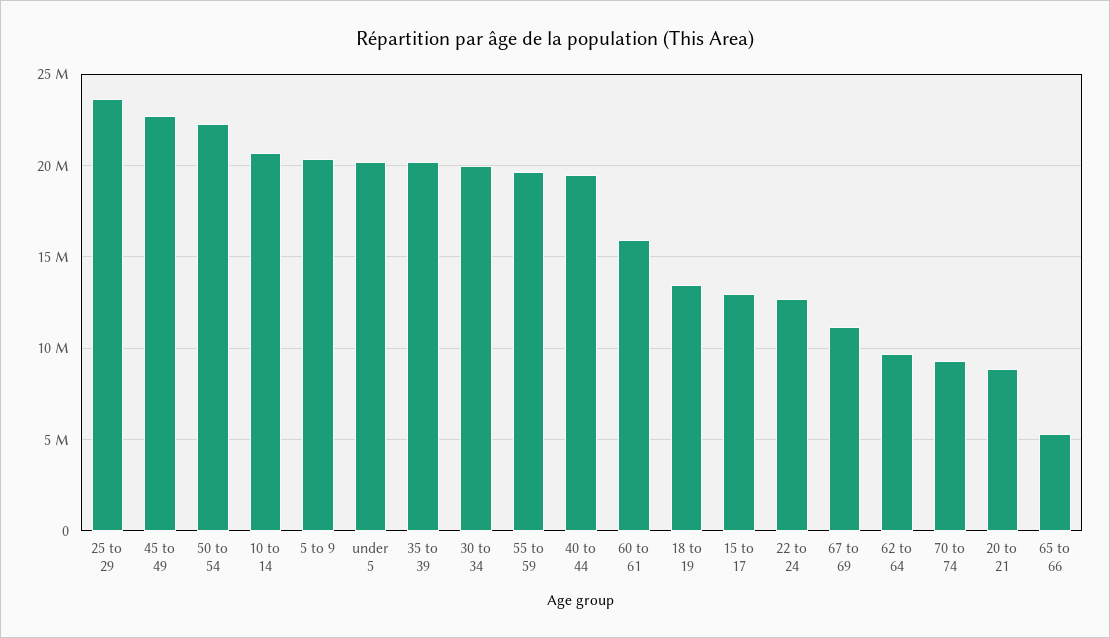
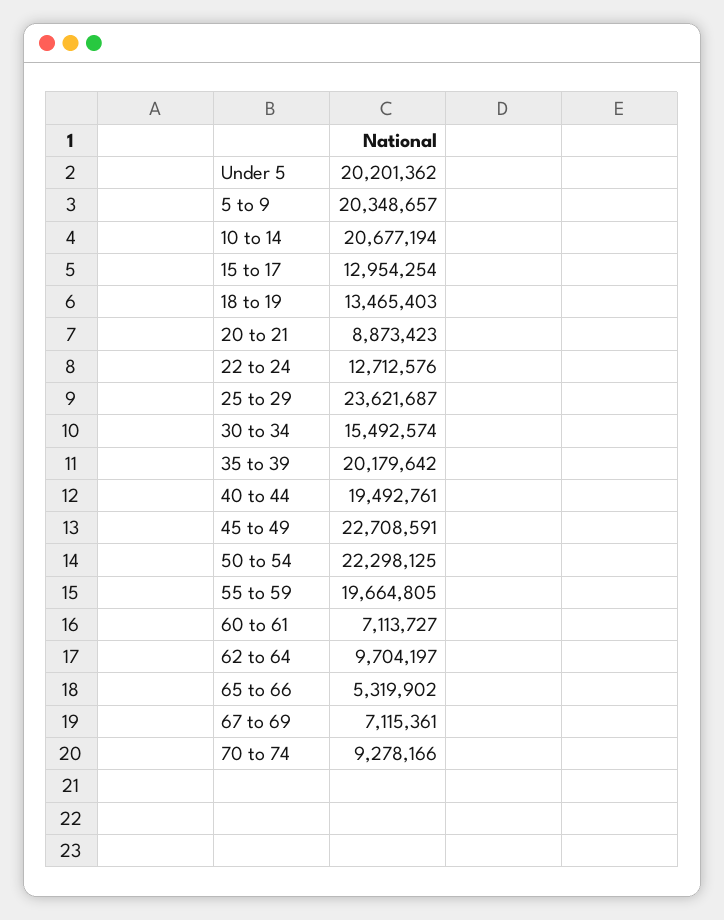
30 to 34: 20000000 -> 15492574
60 to 61: 16000000 -> 7113727
67 to 69: 11000000 -> 7115361

